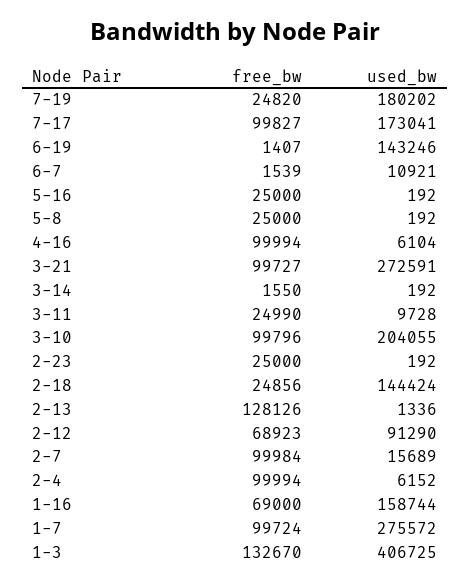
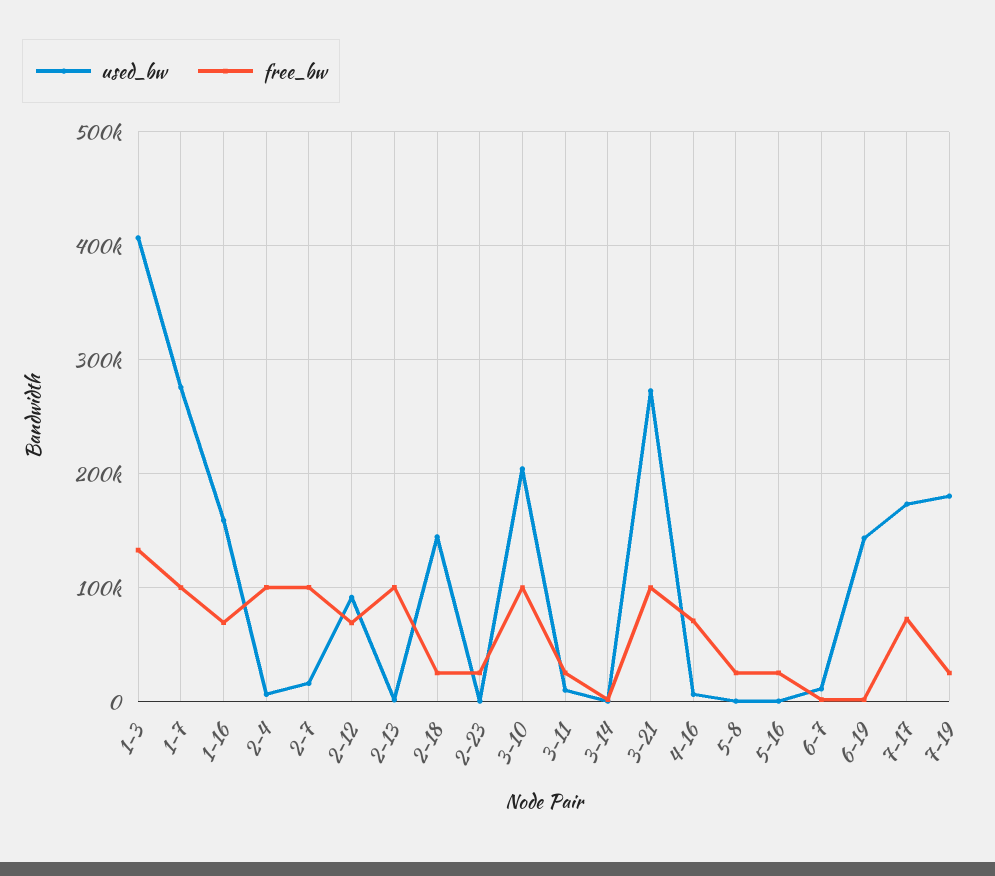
free_bw, 7-17: 99827 -> 70000
free_bw, 4-16: 99994 -> 70000
free_bw, 2-13: 128126 -> 100000

